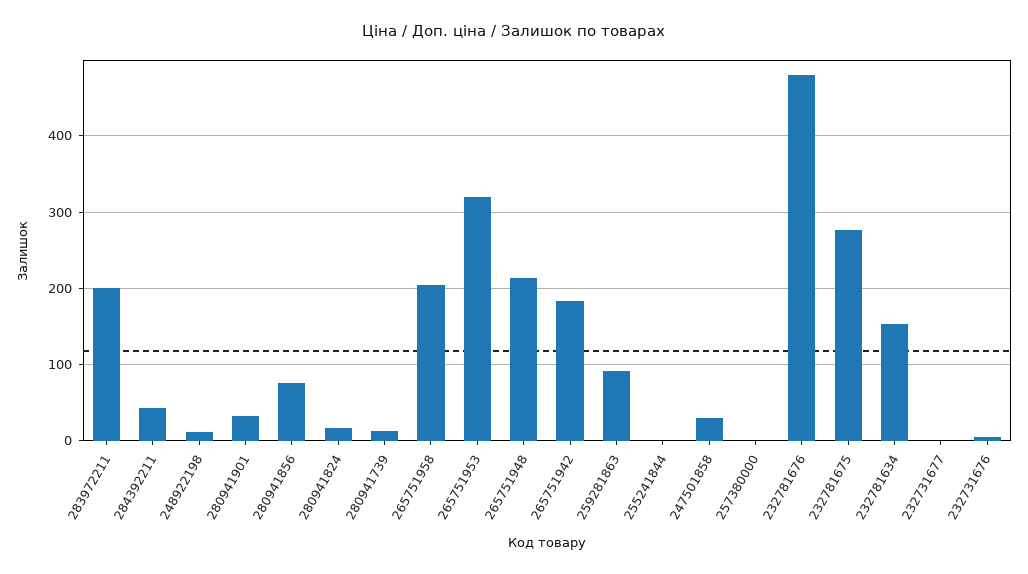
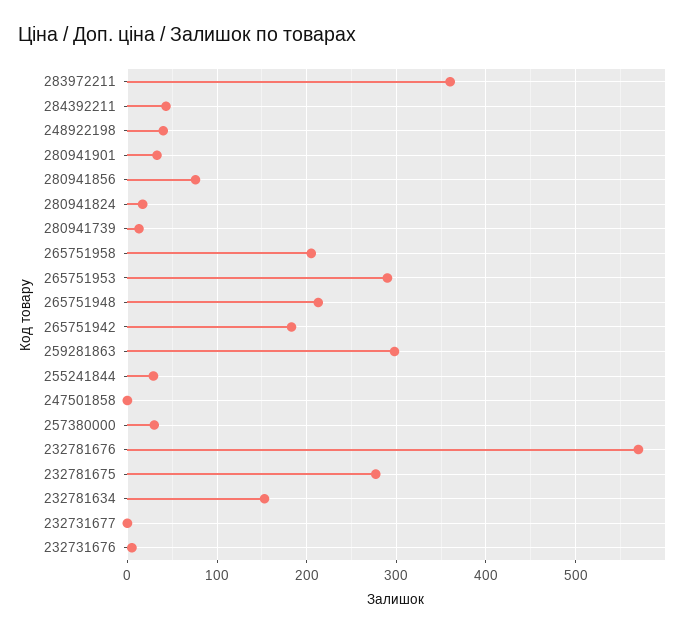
283972211: 200 -> 360
248922198: 10 -> 40
265751953: 320 -> 290
259281863: 90 -> 300
255241844: 0 -> 30
247501858: 30 -> 0
257380000: 0 -> 30
232781676: 480 -> 570

